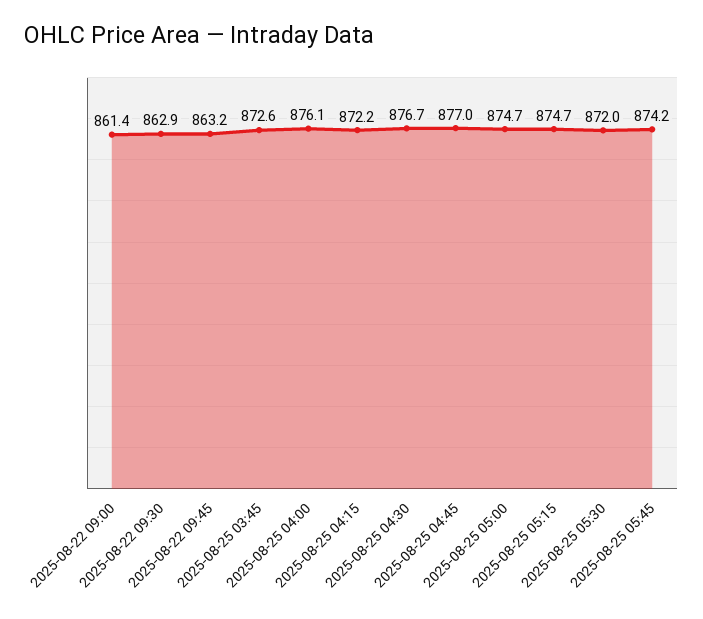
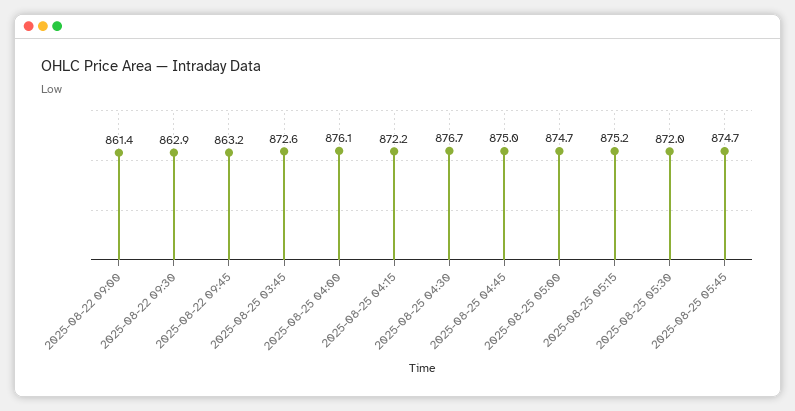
2025-08-25 04:45: 877 -> 875
2025-08-25 05:15: 874.7 -> 875.2
2025-08-25 05:45: 874.2 -> 874.7

